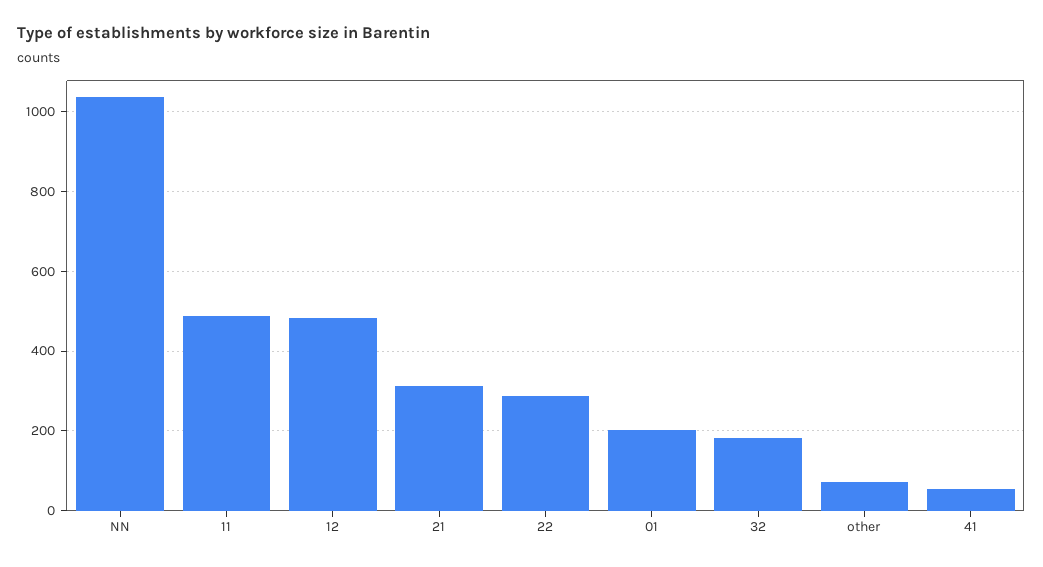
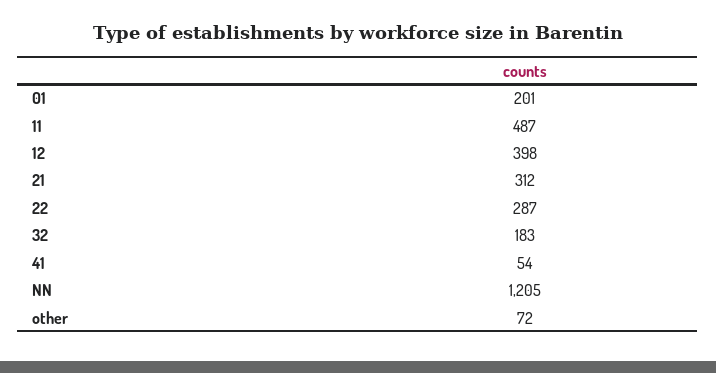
NN: 1040 -> 1205
12: 480 -> 398

